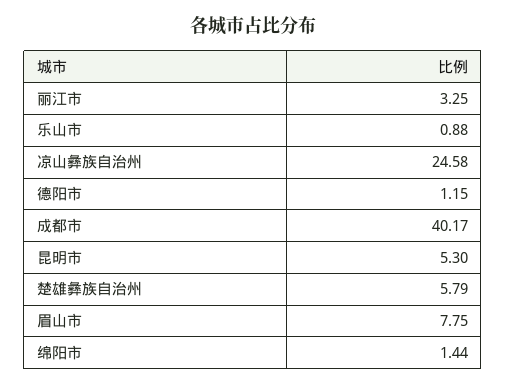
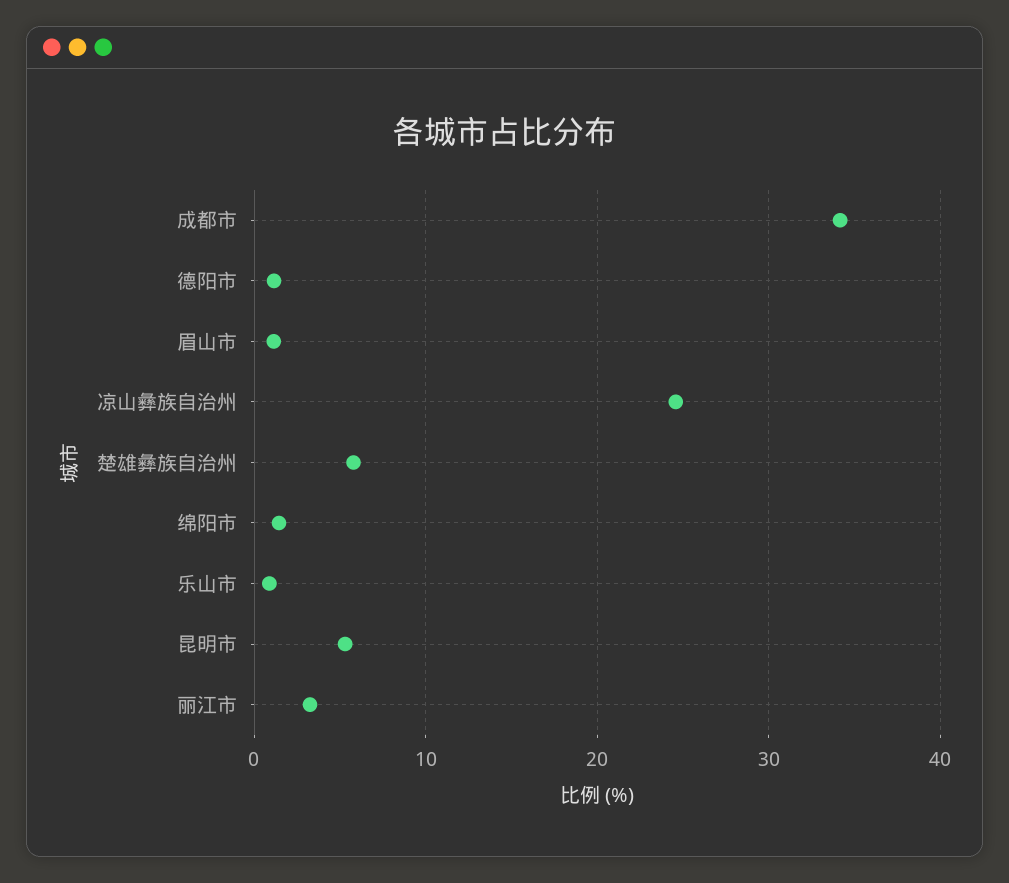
成都市: 40.17 -> 34
眉山市: 7.75 -> 1

